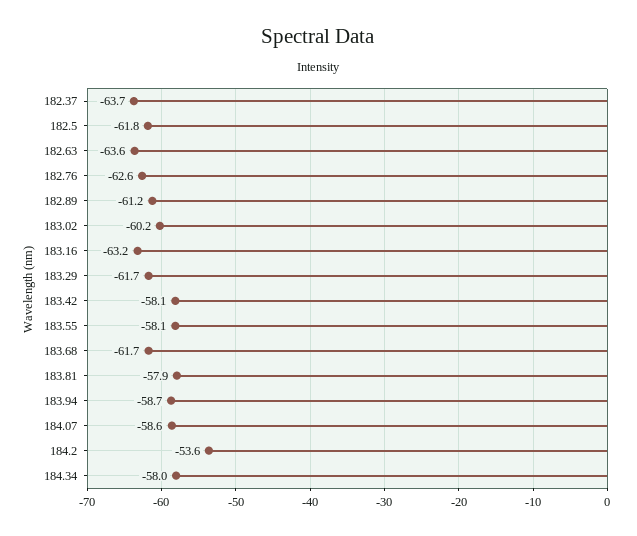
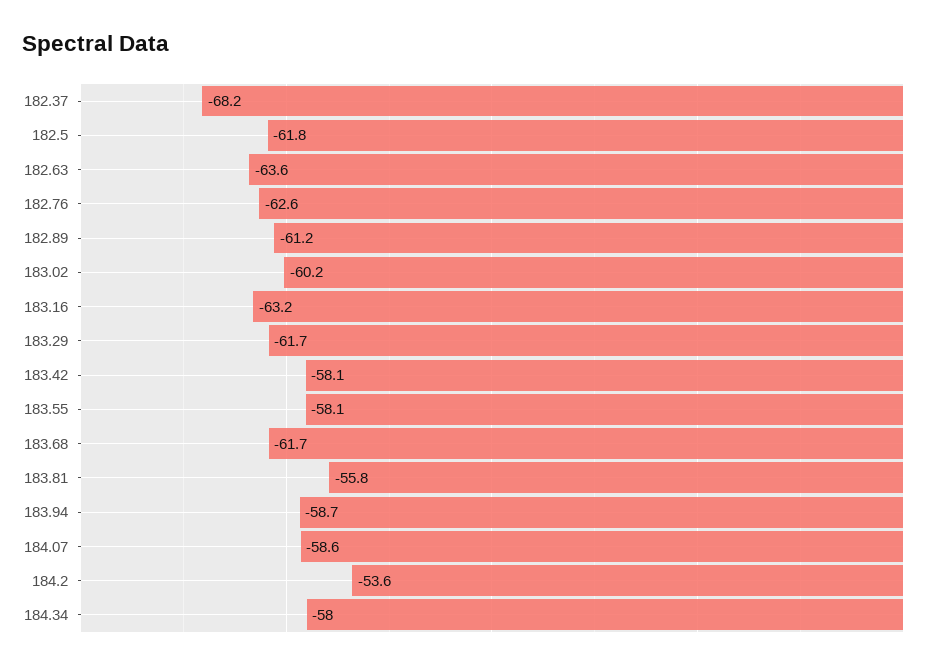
182.37: -63.7 -> -68.2
183.81: -57.9 -> -55.8

